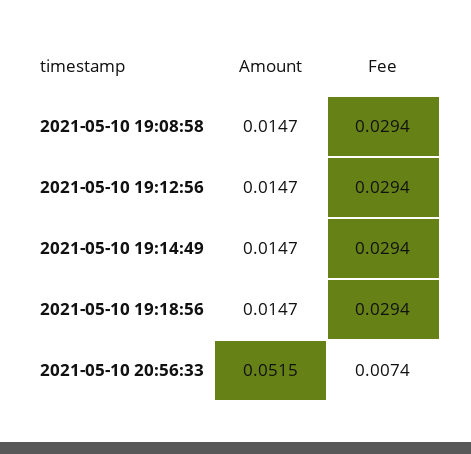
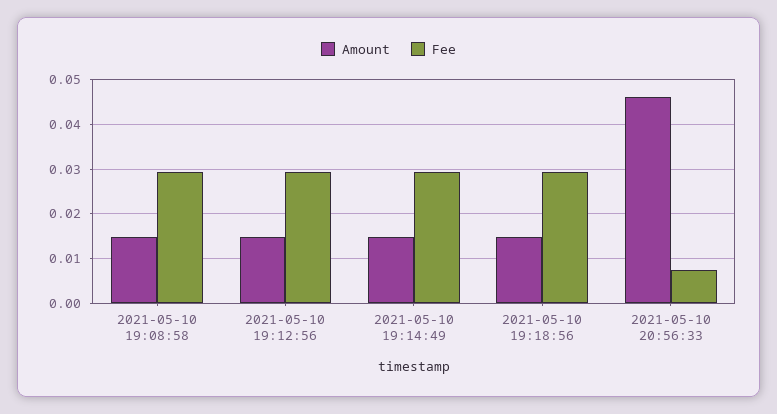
Amount, 2021-05-10 20:56:33: 0.0515 -> 0.046

